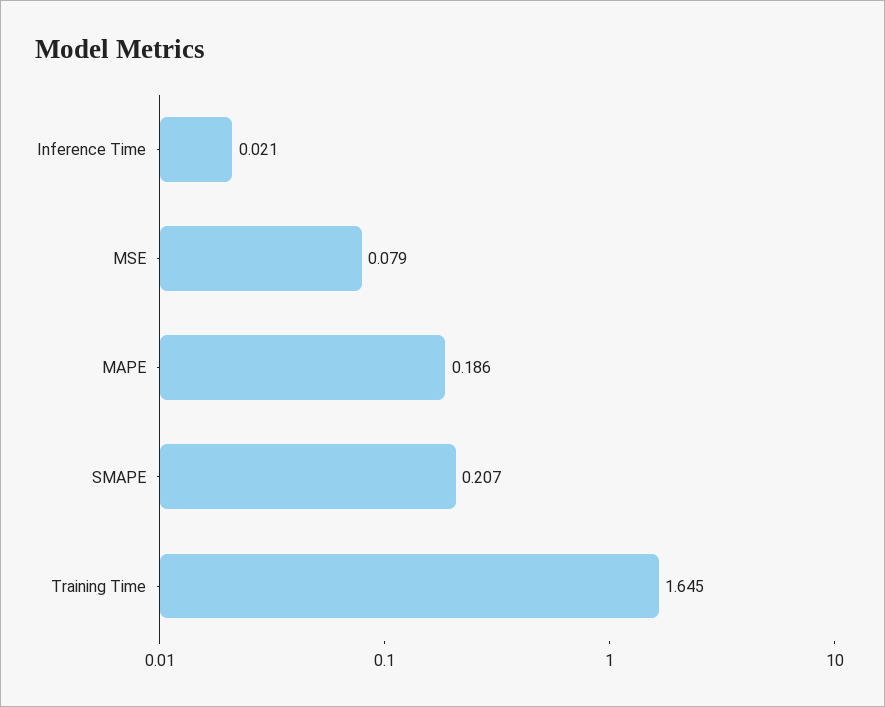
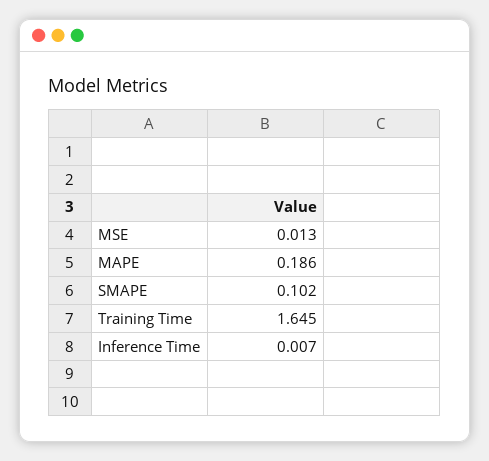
Inference Time: 0.021 -> 0.007
MSE: 0.079 -> 0.013
SMAPE: 0.207 -> 0.102

